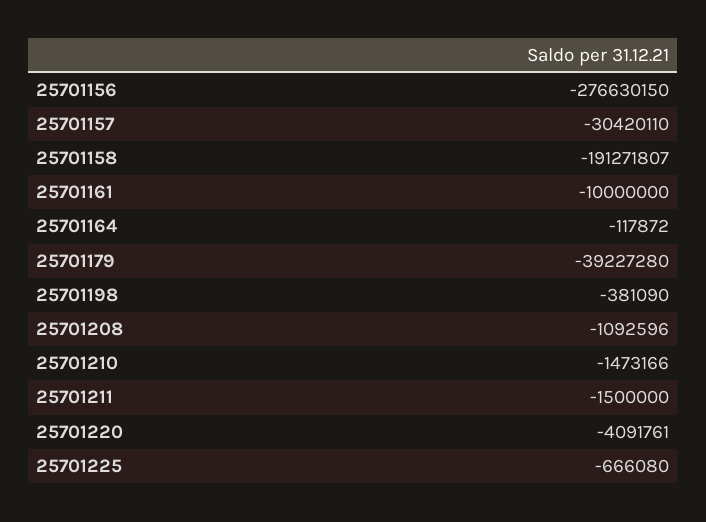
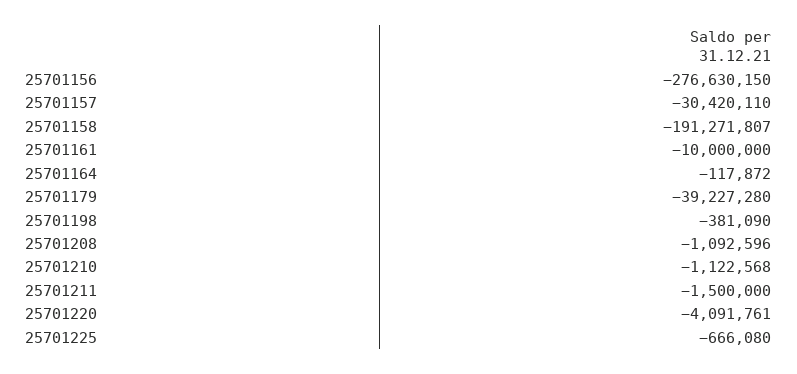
25701210: -1473166 -> -1122568

